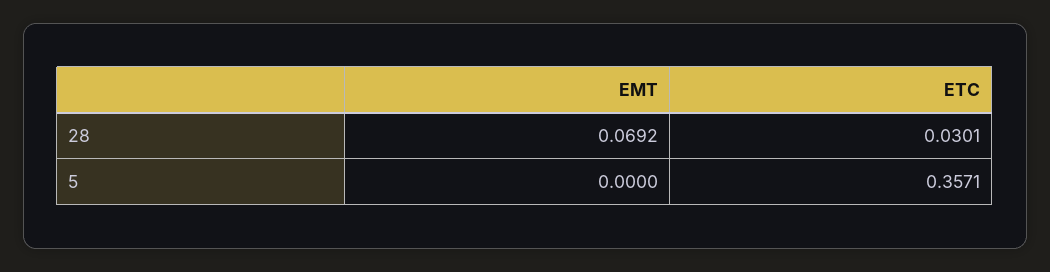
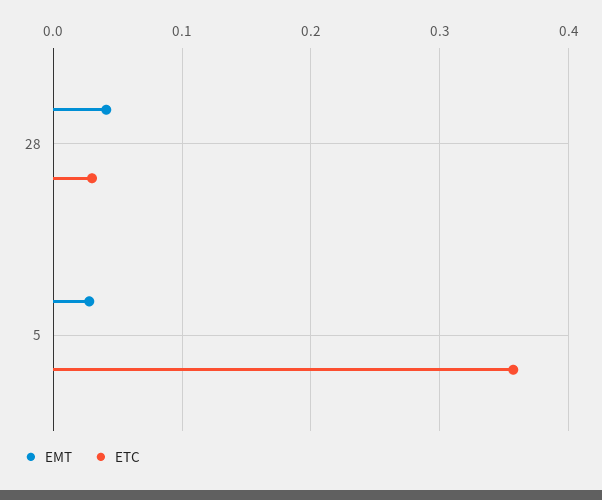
EMT, 28: 0.0692 -> 0.04
EMT, 5: 0 -> 0.03

